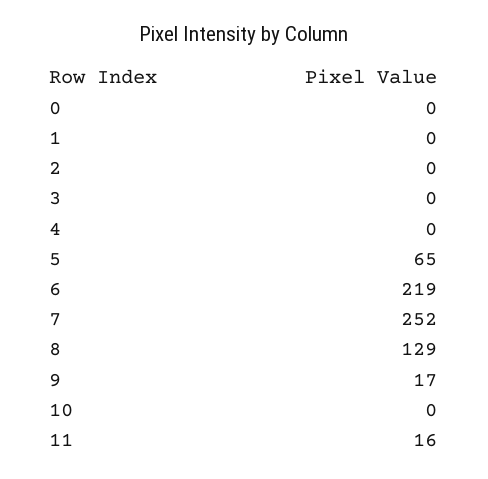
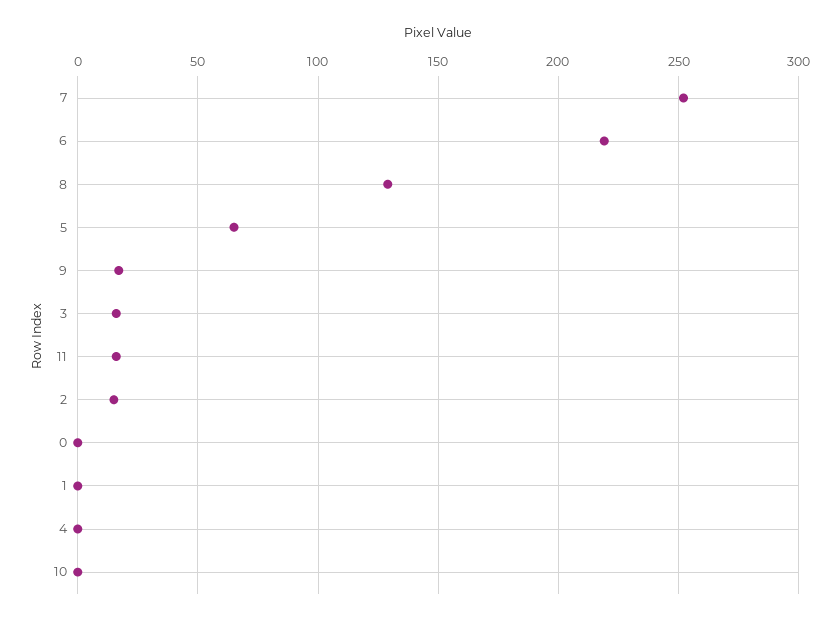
2: 0 -> 15
3: 0 -> 15

